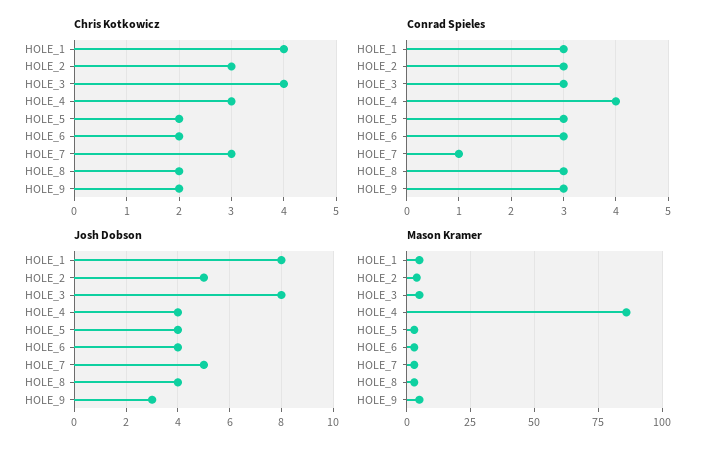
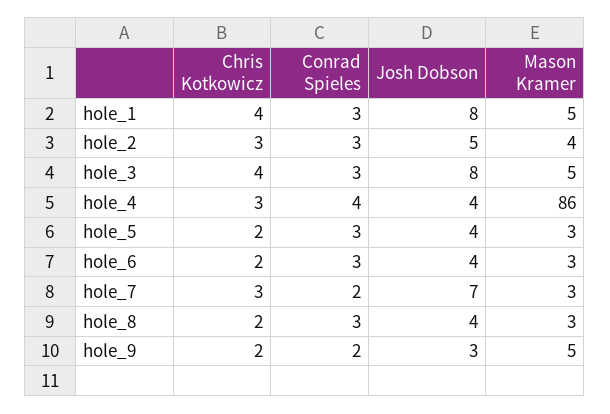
Conrad Spieles, HOLE_7: 1 -> 2
Conrad Spieles, HOLE_9: 3 -> 2
Josh Dobson, HOLE_7: 5 -> 7

